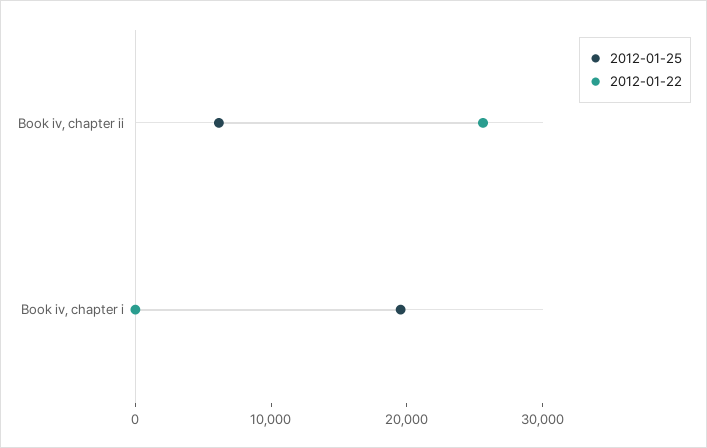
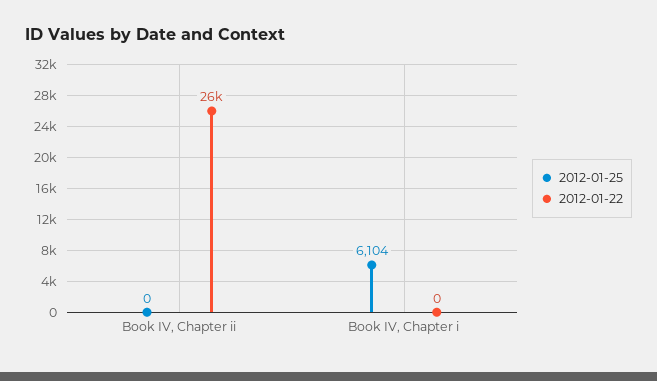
2012-01-25, Book iv, chapter ii: 6000 -> 0
2012-01-25, Book iv, chapter i: 20000 -> 6104

